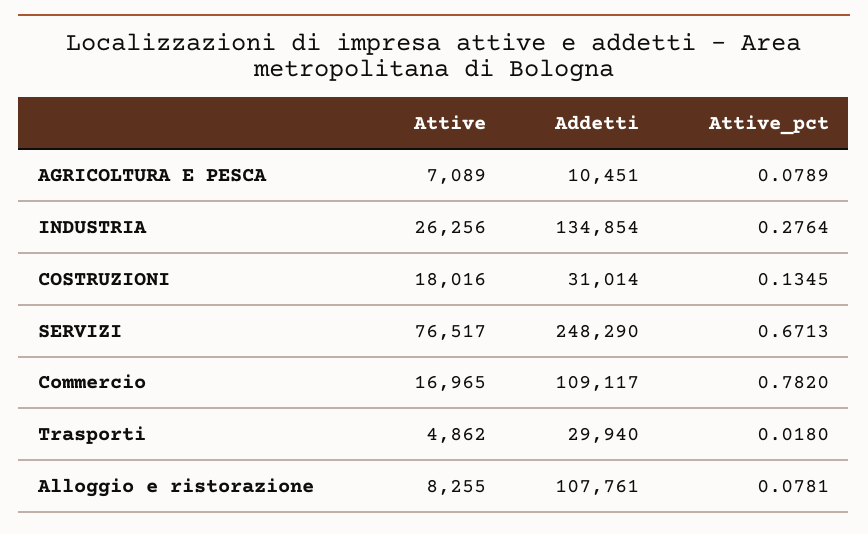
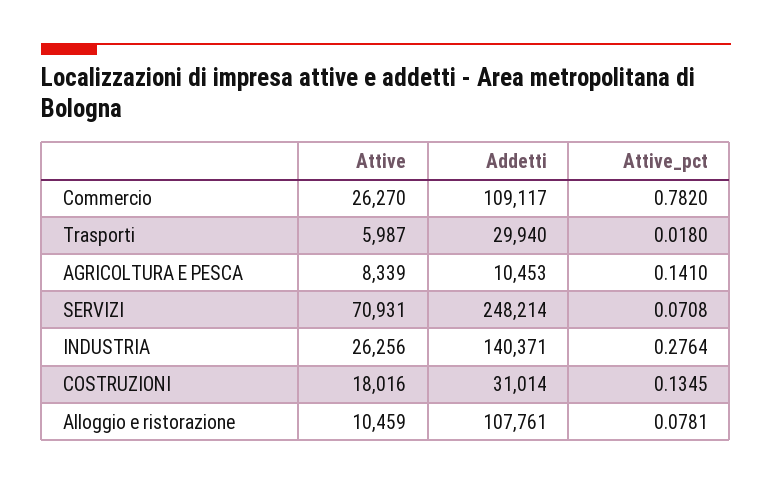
Attive, AGRICOLTURA E PESCA: 7089 -> 8339
Addetti, AGRICOLTURA E PESCA: 10451 -> 10453
Attive_pct, AGRICOLTURA E PESCA: 0.0789 -> 0.141
Addetti, INDUSTRIA: 134854 -> 140371
Attive, SERVIZI: 76517 -> 70931
Addetti, SERVIZI: 248290 -> 248214
Attive_pct, SERVIZI: 0.6713 -> 0.0708
Attive, Commercio: 16965 -> 26270
Attive, Trasporti: 4862 -> 5987
Attive, Alloggio e ristorazione: 8255 -> 10459

